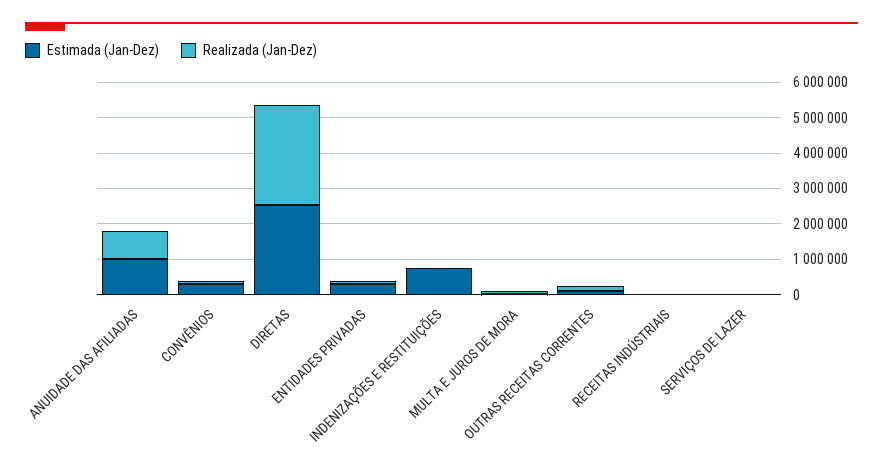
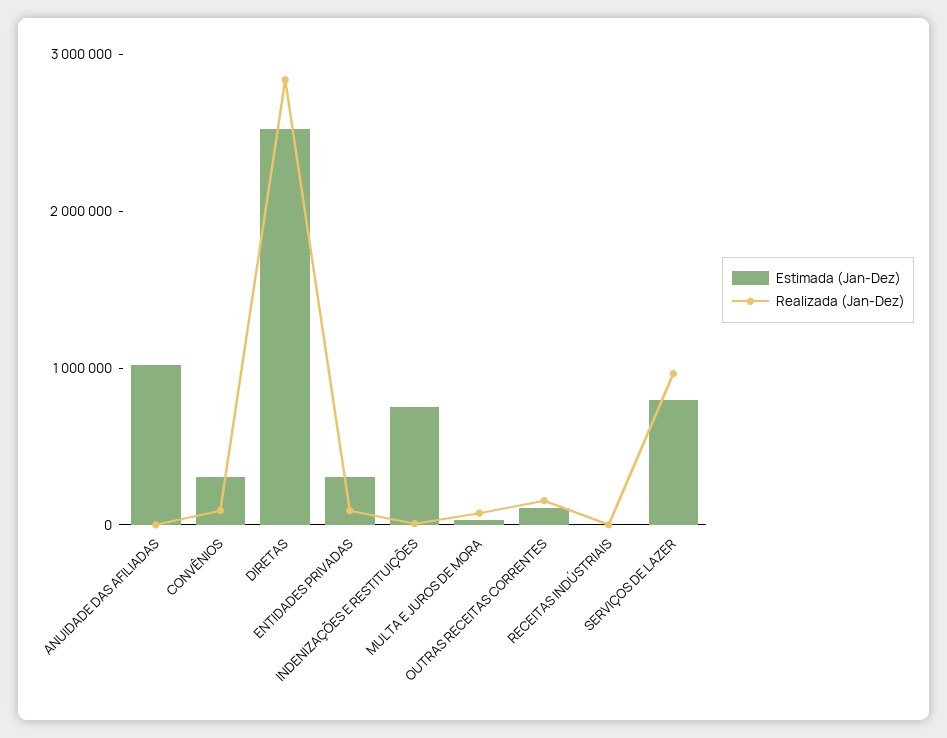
Realizada (Jan-Dez), ANUIDADE DAS AFILIADAS: 750000 -> 0
Estimada (Jan-Dez), SERVIÇOS DE LAZER: 0 -> 800000
Realizada (Jan-Dez), SERVIÇOS DE LAZER: 0 -> 1000000

